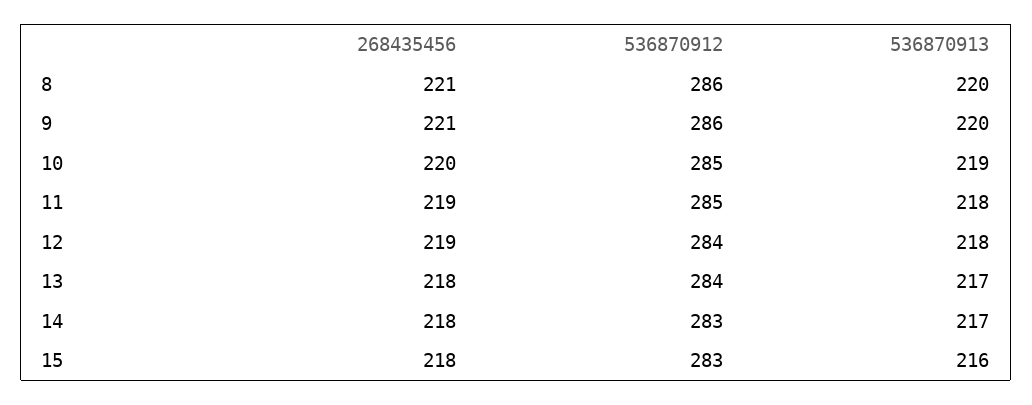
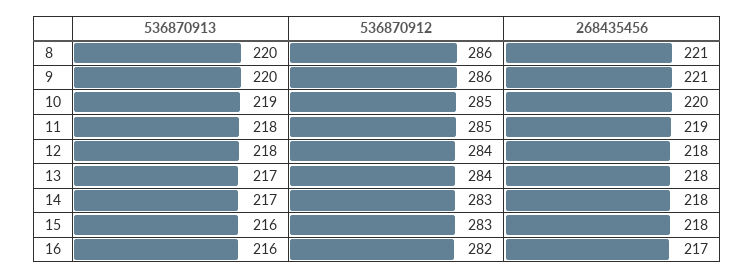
268435456, 12: 219 -> 218
536870913, 16: none -> 216
536870912, 16: none -> 282
268435456, 16: none -> 217

